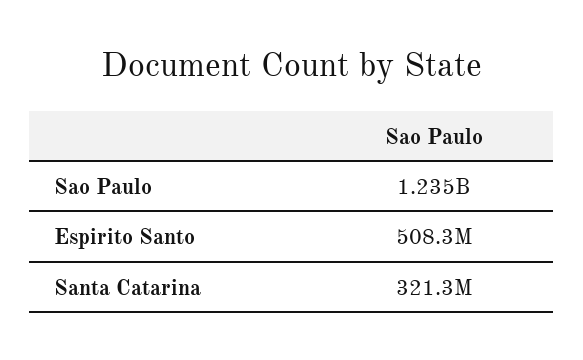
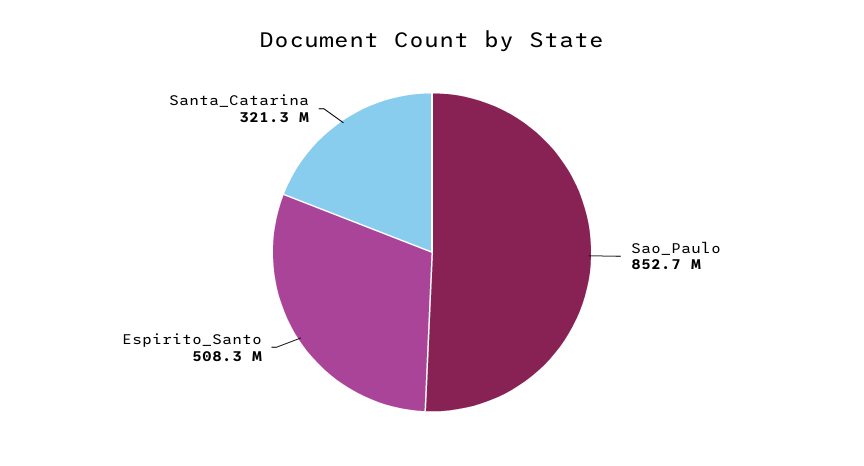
Sao Paulo: 1235000000 -> 852700000

